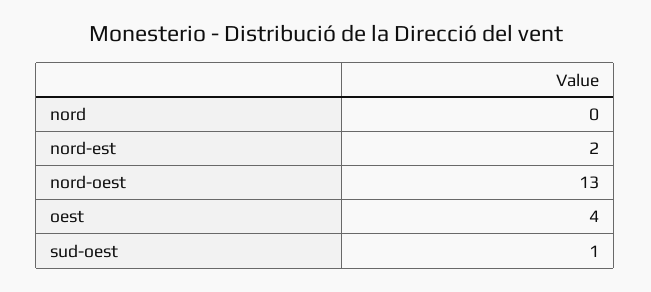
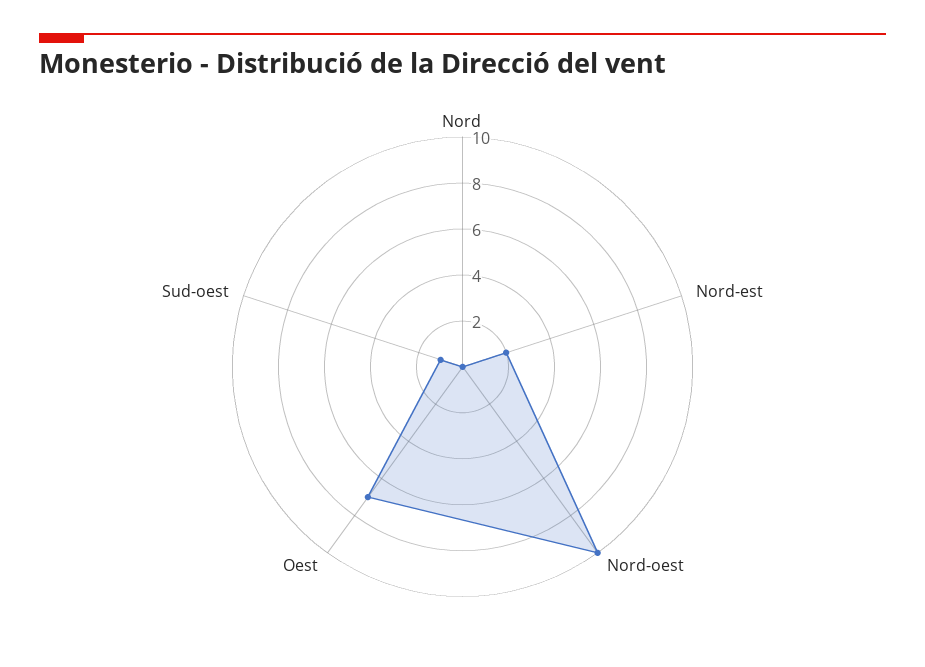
nord-oest: 13 -> 10
oest: 4 -> 7

